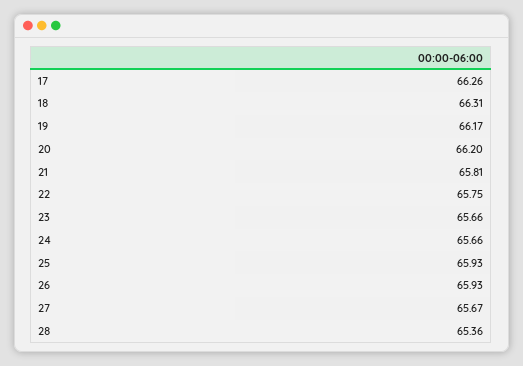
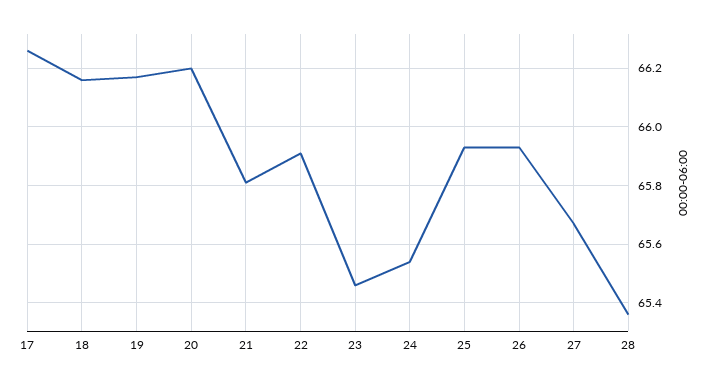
18: 66.31 -> 66.15
22: 65.75 -> 65.9
23: 65.66 -> 65.45
24: 65.66 -> 65.55

